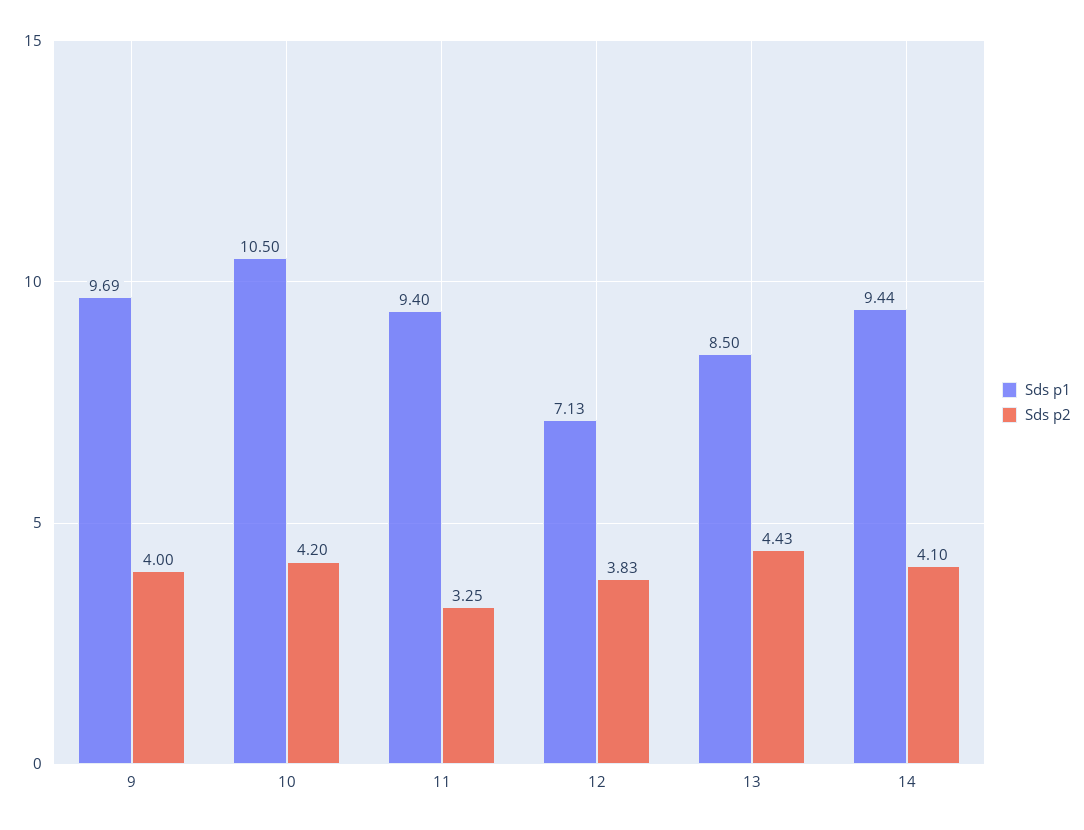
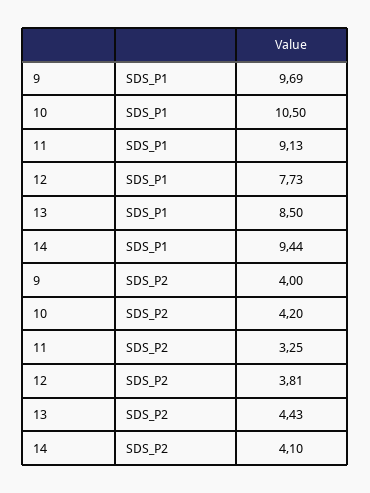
Sds p1, 11: 9.4 -> 9.13
Sds p1, 12: 7.13 -> 7.73
Sds p2, 12: 3.83 -> 3.81

